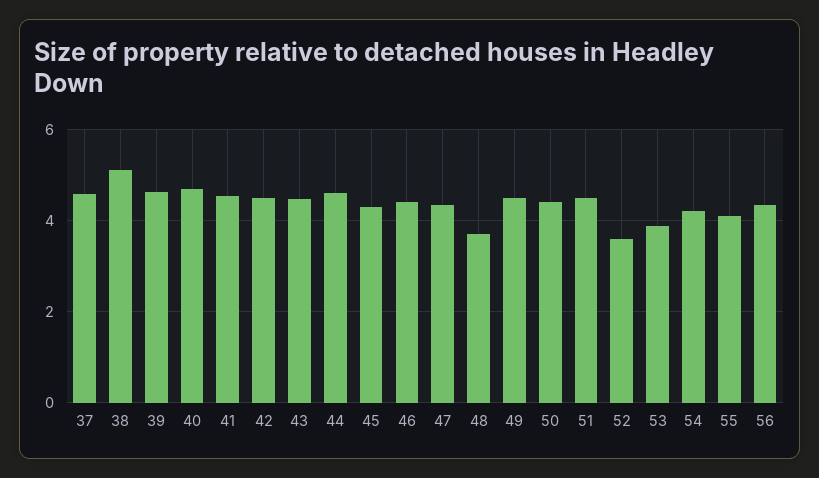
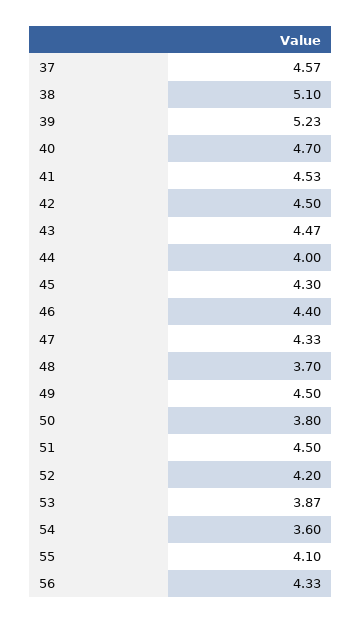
39: 4.6 -> 5.23
44: 4.6 -> 4
50: 4.4 -> 3.8
52: 3.6 -> 4.2
54: 4.2 -> 3.6

